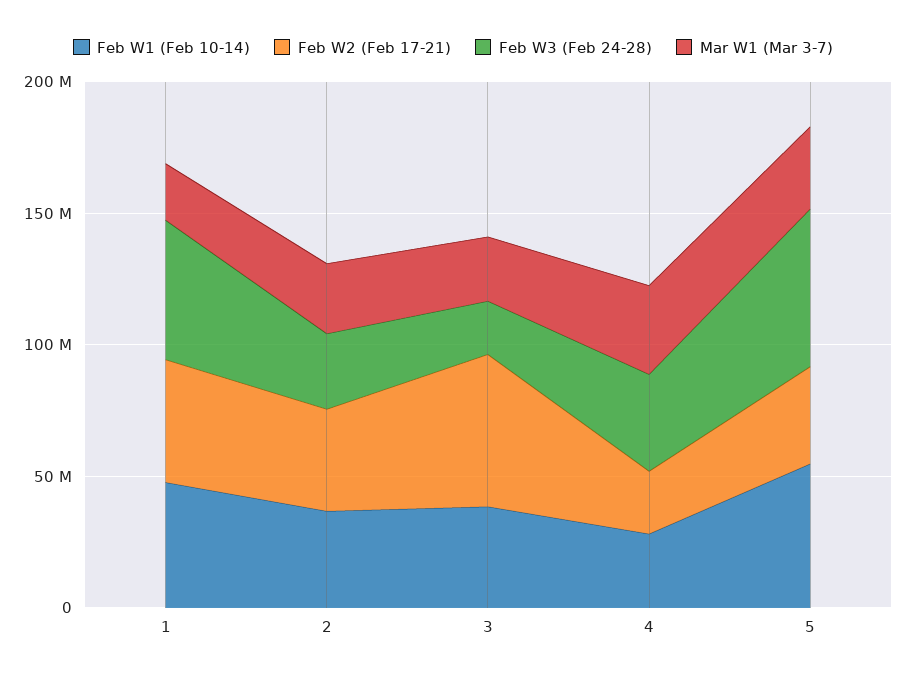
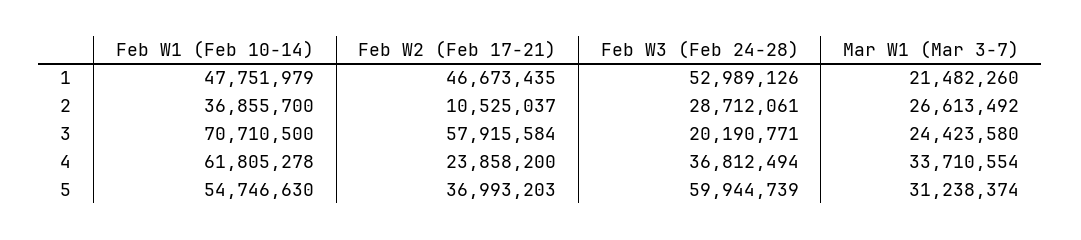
Feb W2 (Feb 17-21), 2: 40000000 -> 10525037
Feb W1 (Feb 10-14), 3: 40000000 -> 70710500
Feb W1 (Feb 10-14), 4: 30000000 -> 61805278

